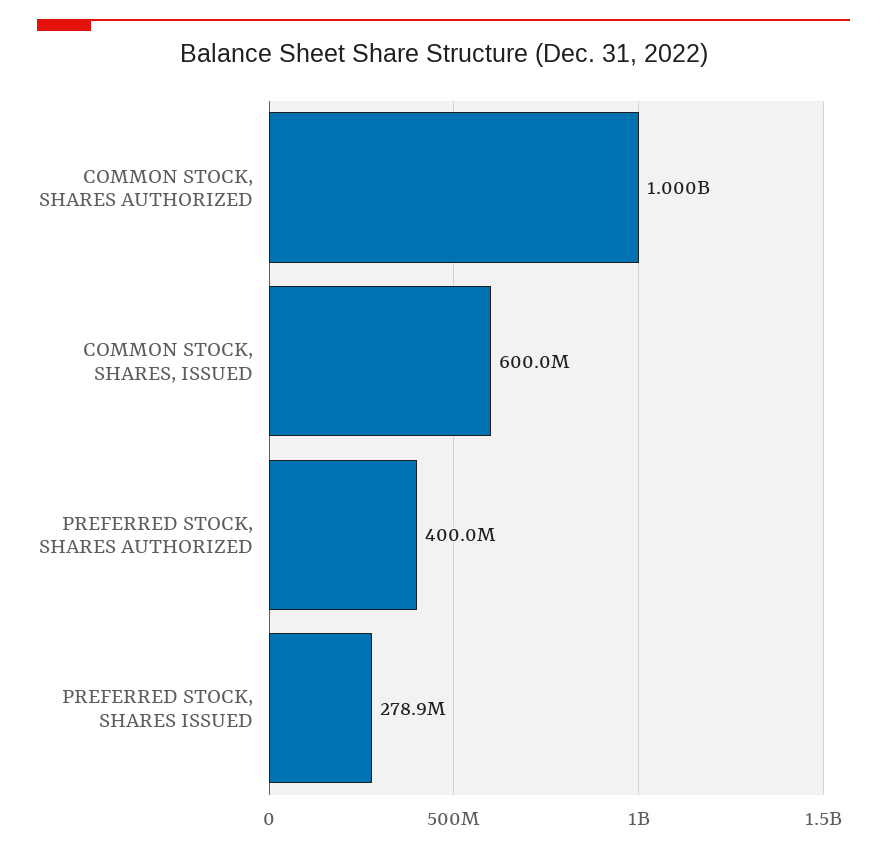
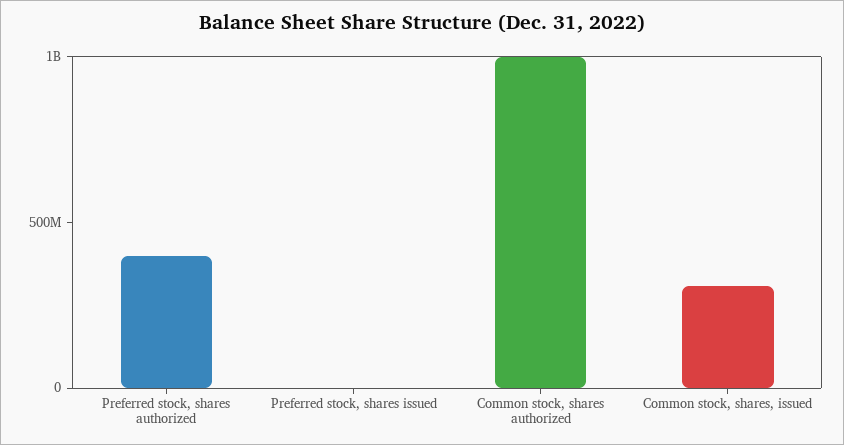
COMMON STOCK, SHARES, ISSUED: 600000000 -> 300000000
PREFERRED STOCK, SHARES ISSUED: 278900000 -> 0

